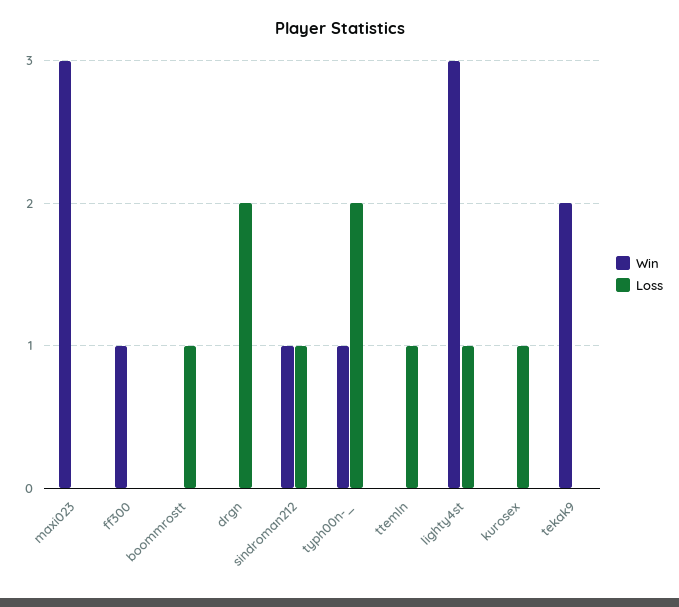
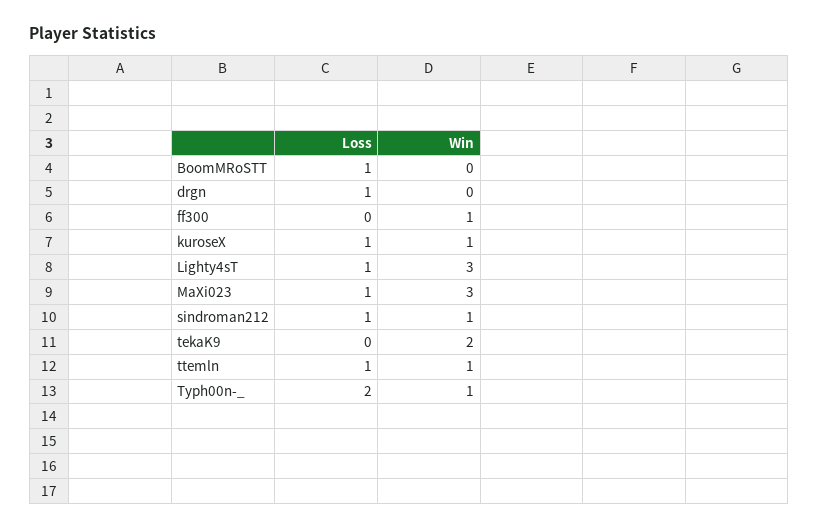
Loss, maxi023: 0 -> 1
Loss, drgn: 2 -> 1
Win, ttemln: 0 -> 1
Win, kurosex: 0 -> 1

